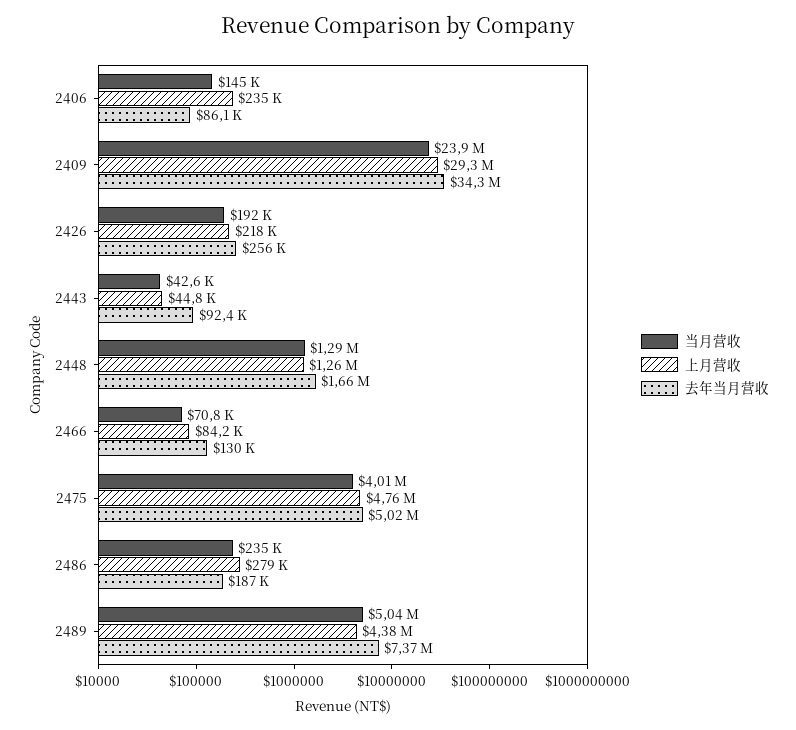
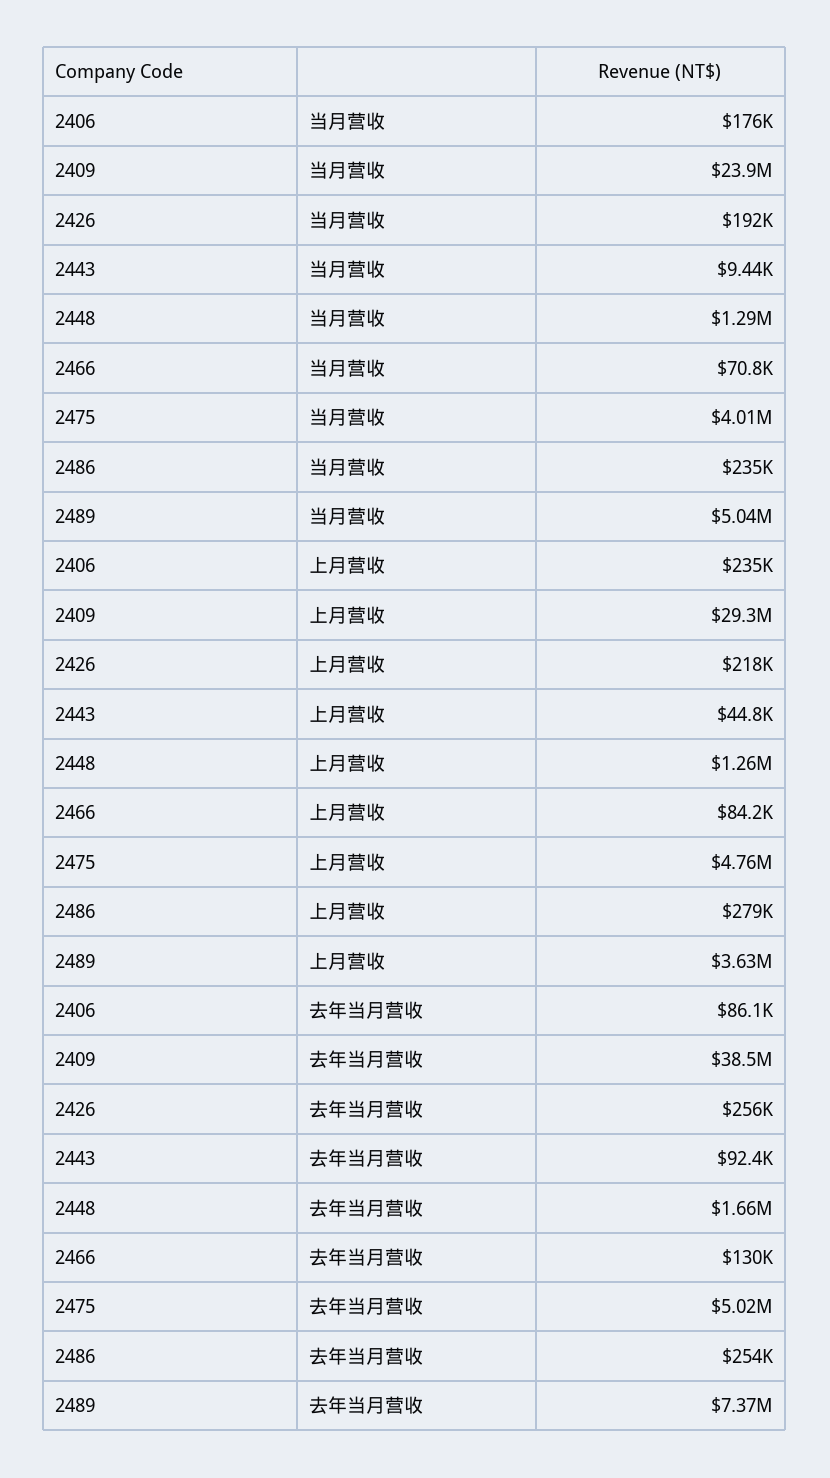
当月营收, 2406: 145000 -> 176000
去年当月营收, 2409: 34300000 -> 38500000
当月营收, 2443: 42600 -> 9440
去年当月营收, 2486: 187000 -> 254000
上月营收, 2489: 4380000 -> 3630000

